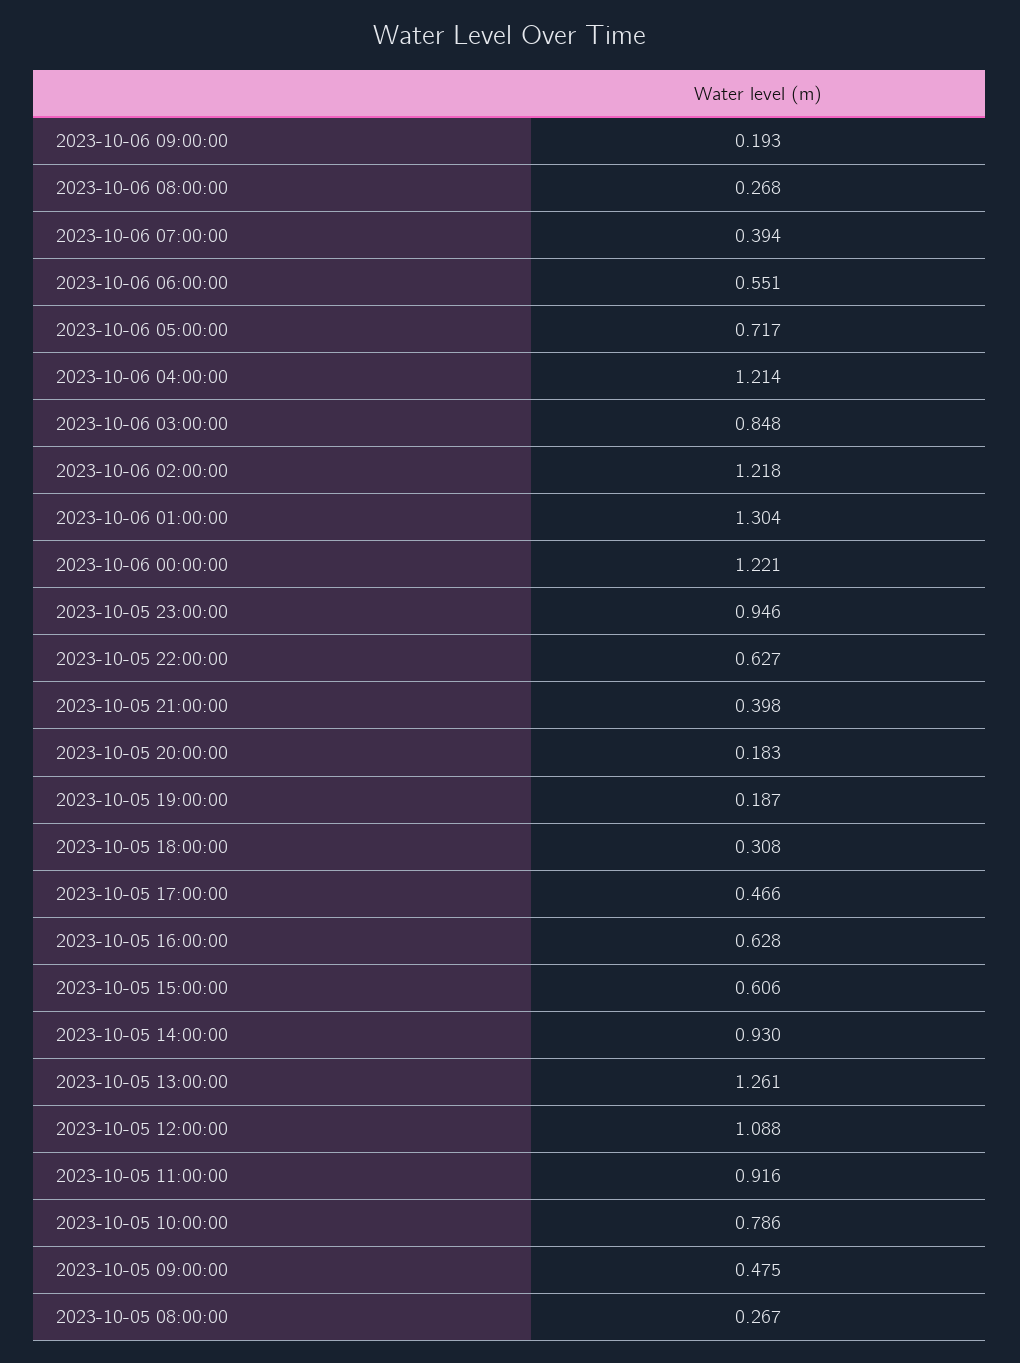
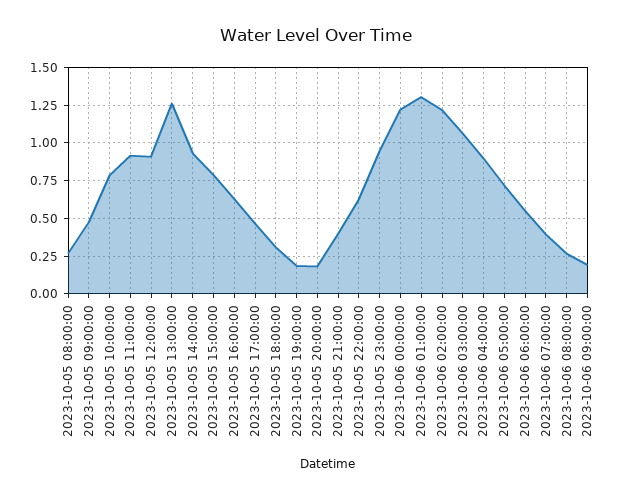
2023-10-06 04:00:00: 1.214 -> 0.9
2023-10-06 03:00:00: 0.848 -> 1.05
2023-10-05 15:00:00: 0.606 -> 0.8
2023-10-05 12:00:00: 1.088 -> 0.9

